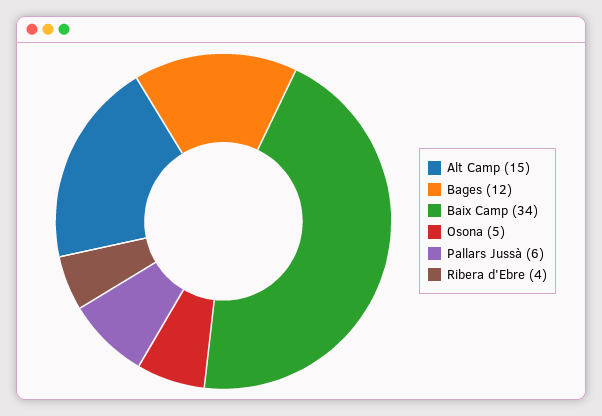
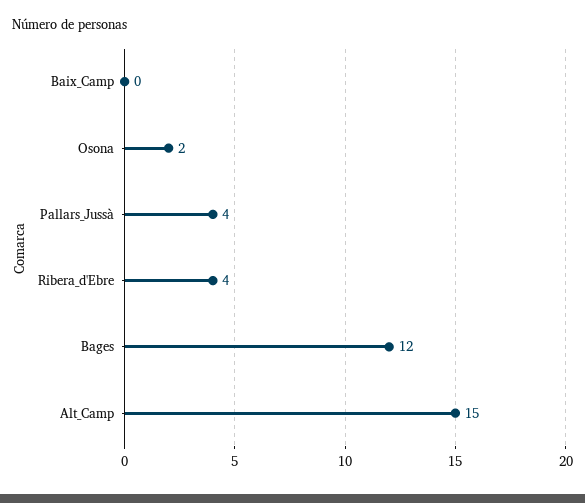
Baix Camp: 34 -> 0
Osona: 5 -> 2
Pallars Jussà: 6 -> 4

